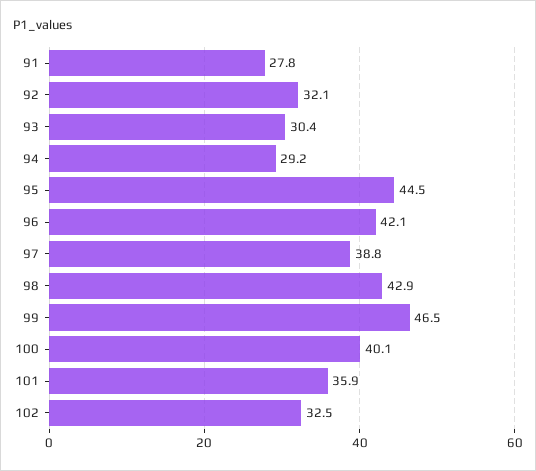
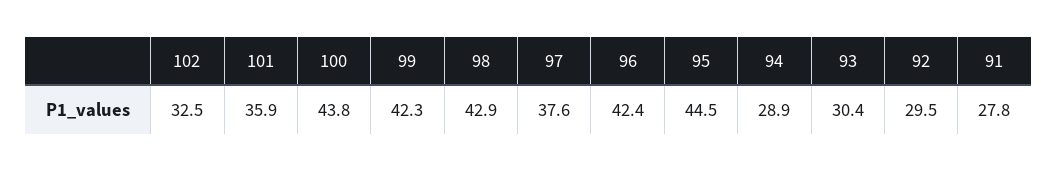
92: 32.1 -> 29.5
94: 29.2 -> 28.9
96: 42.1 -> 42.4
97: 38.8 -> 37.6
99: 46.5 -> 42.3
100: 40.1 -> 43.8

